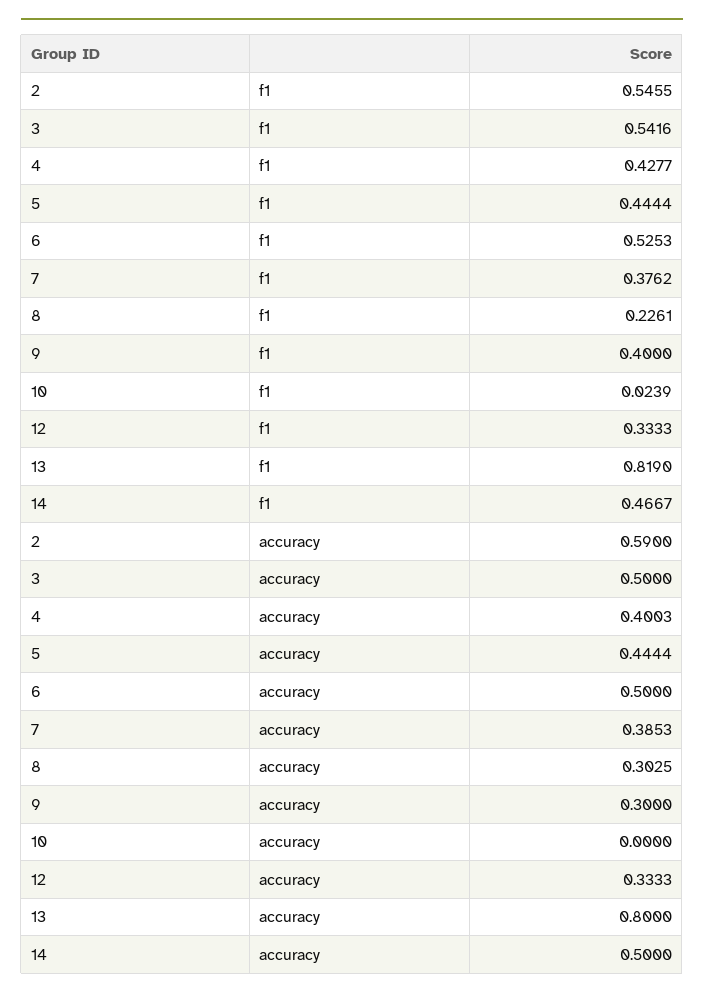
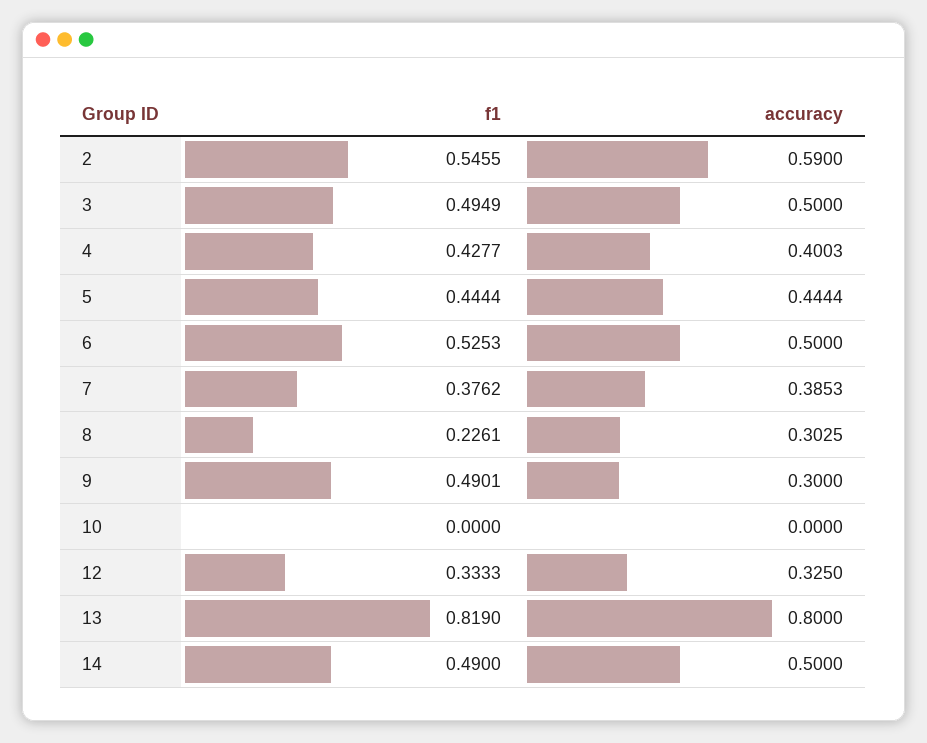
3, f1: 0.5416 -> 0.4949
9, f1: 0.4 -> 0.4901
10, f1: 0.0239 -> 0
14, f1: 0.4667 -> 0.49
12, accuracy: 0.3333 -> 0.325

